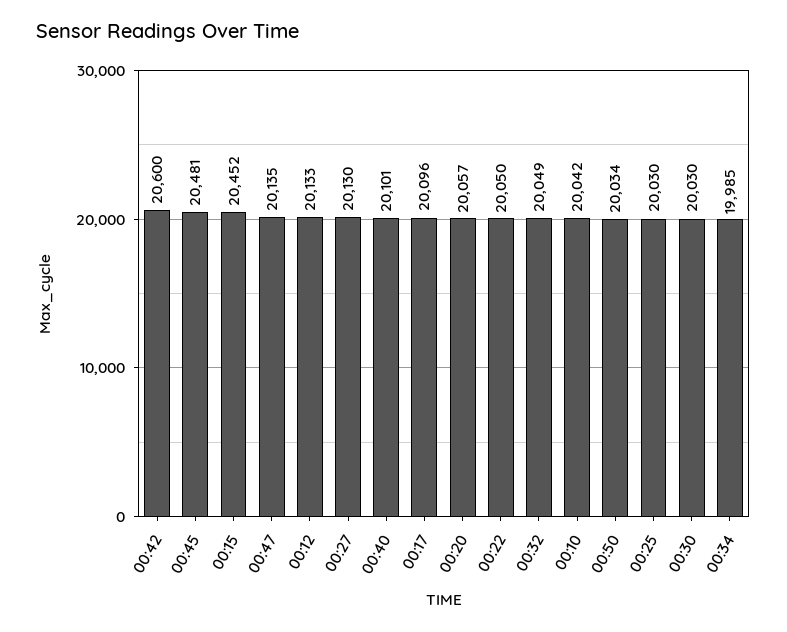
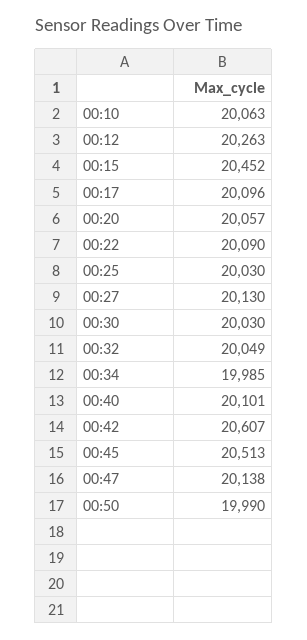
00:42: 20600 -> 20607
00:45: 20481 -> 20513
00:47: 20135 -> 20138
00:12: 20133 -> 20263
00:22: 20050 -> 20090
00:10: 20042 -> 20063
00:50: 20034 -> 19990

